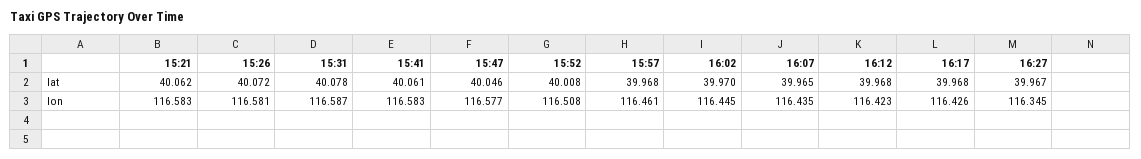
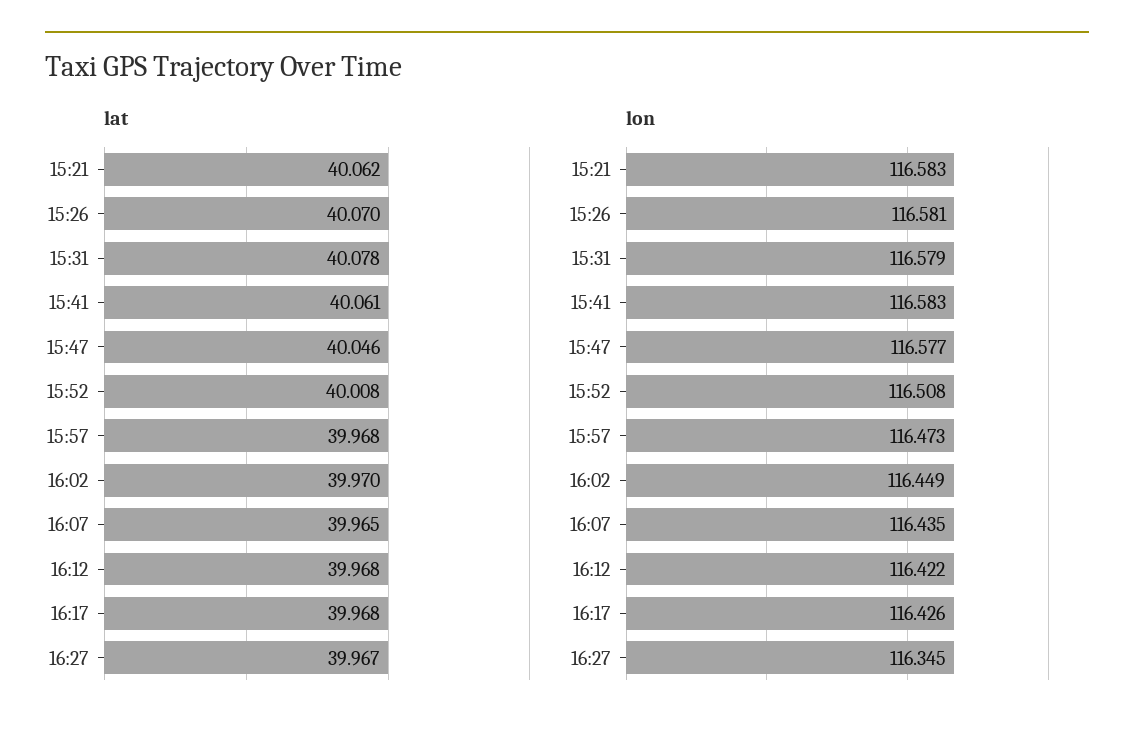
lat, 15:26: 40.072 -> 40.07
lon, 15:31: 116.587 -> 116.579
lon, 15:57: 116.461 -> 116.473
lon, 16:02: 116.445 -> 116.449
lon, 16:12: 116.423 -> 116.422

